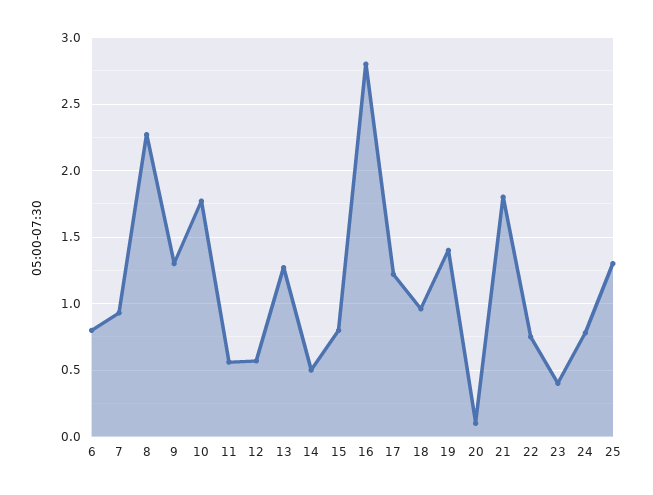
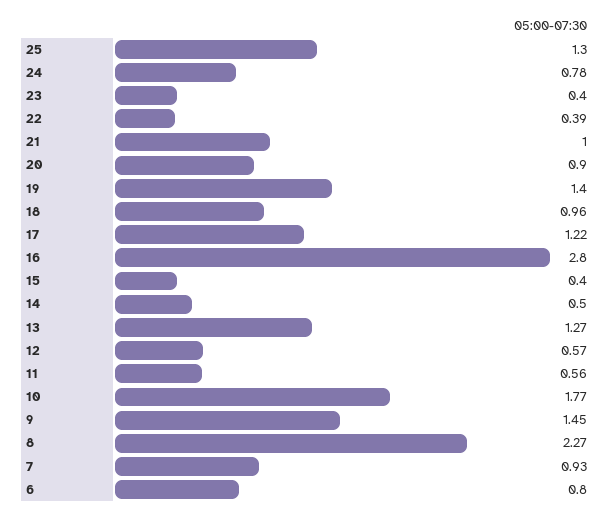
9: 1.3 -> 1.45
15: 0.8 -> 0.4
20: 0.1 -> 0.9
21: 1.8 -> 1
22: 0.75 -> 0.39

